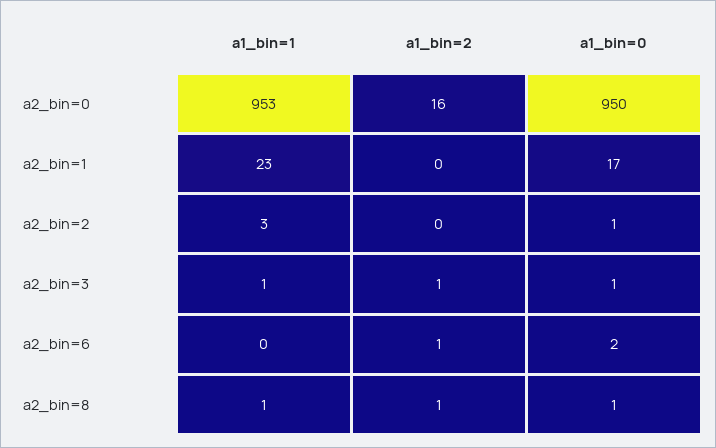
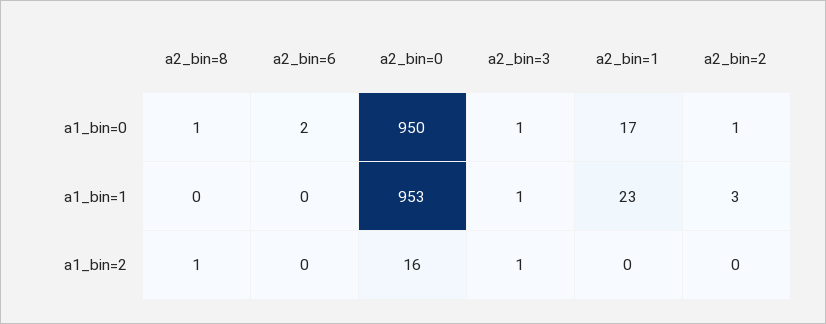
a1_bin=2, a2_bin=6: 1 -> 0
a1_bin=1, a2_bin=8: 1 -> 0

